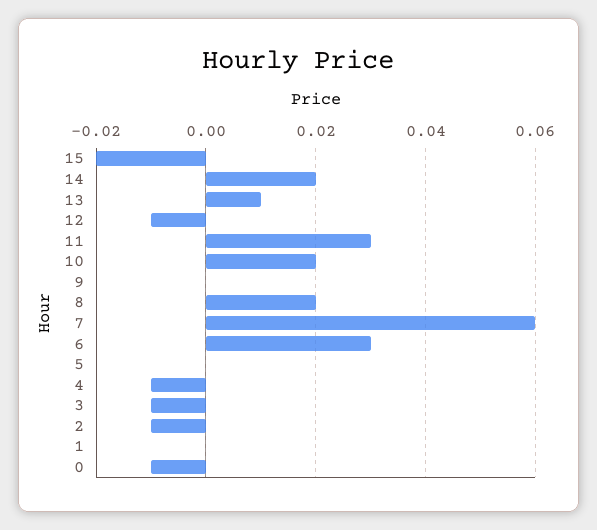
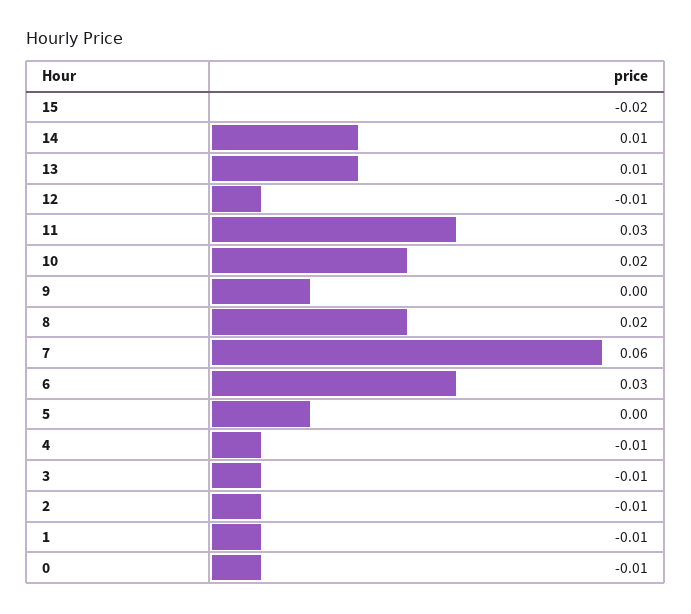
14: 0.02 -> 0.01
1: 0 -> -0.01

